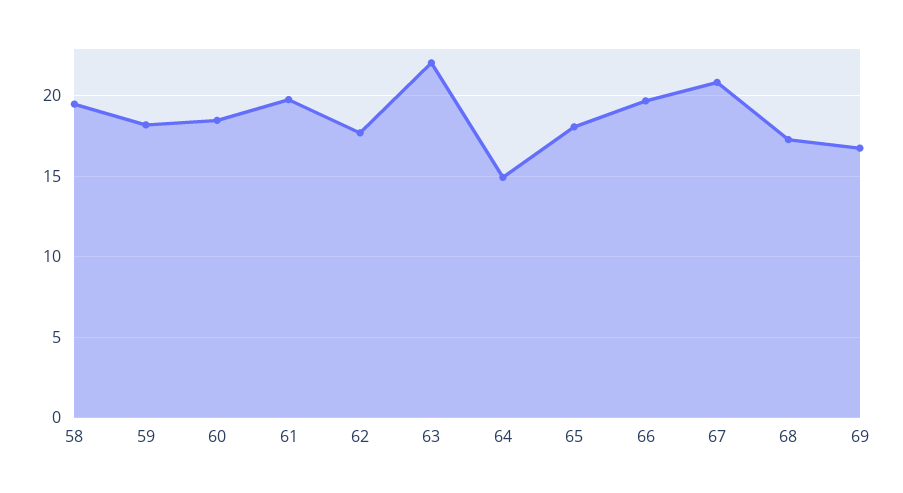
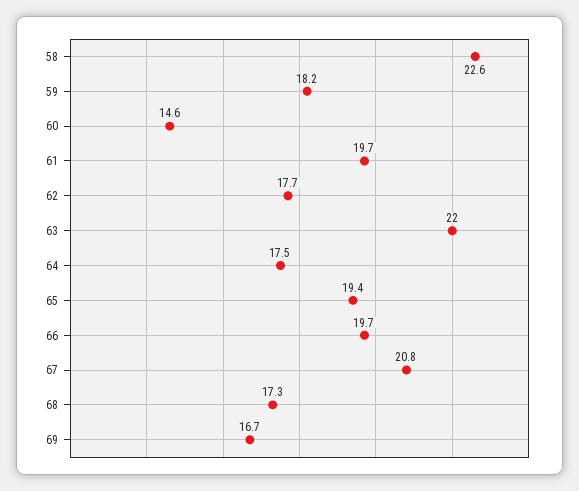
58: 19.5 -> 22.6
60: 18.5 -> 14.6
64: 15 -> 17.5
65: 18 -> 19.4

